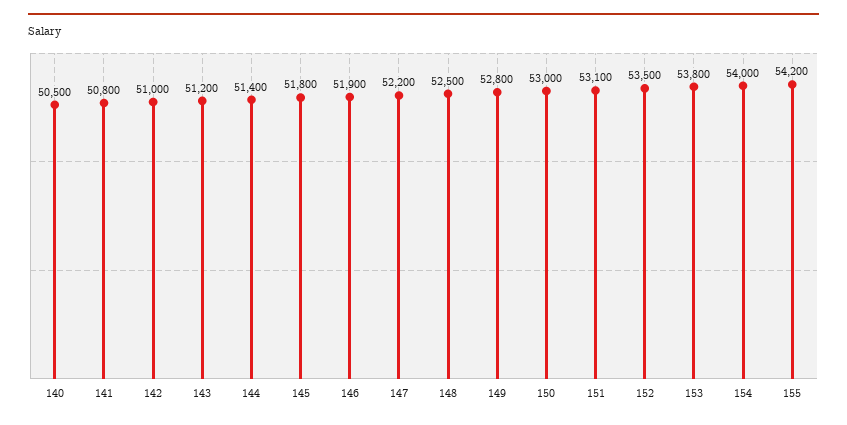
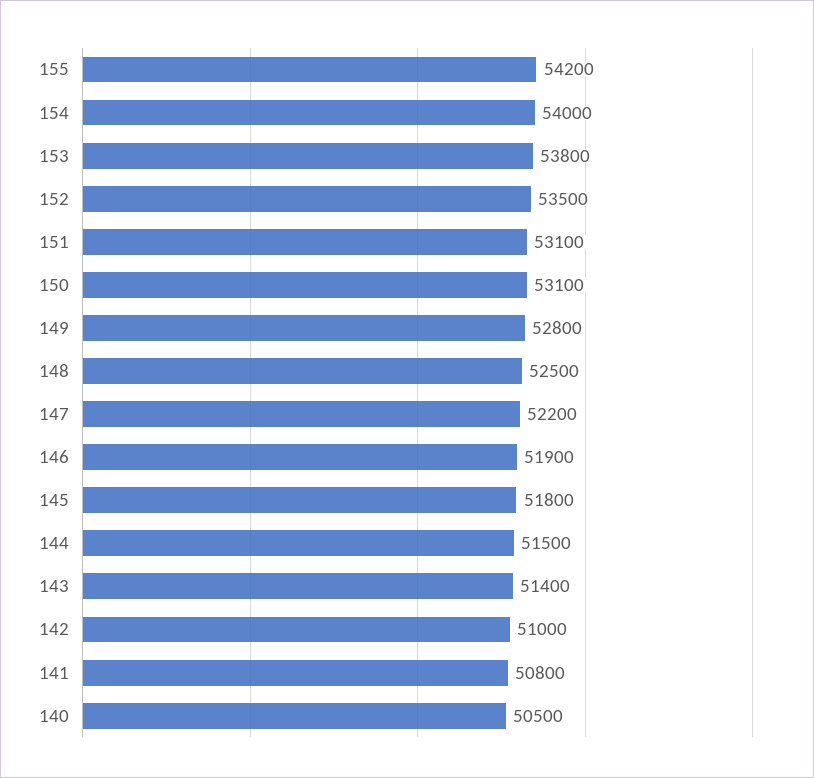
143: 51200 -> 51400
144: 51400 -> 51500
150: 53000 -> 53100

